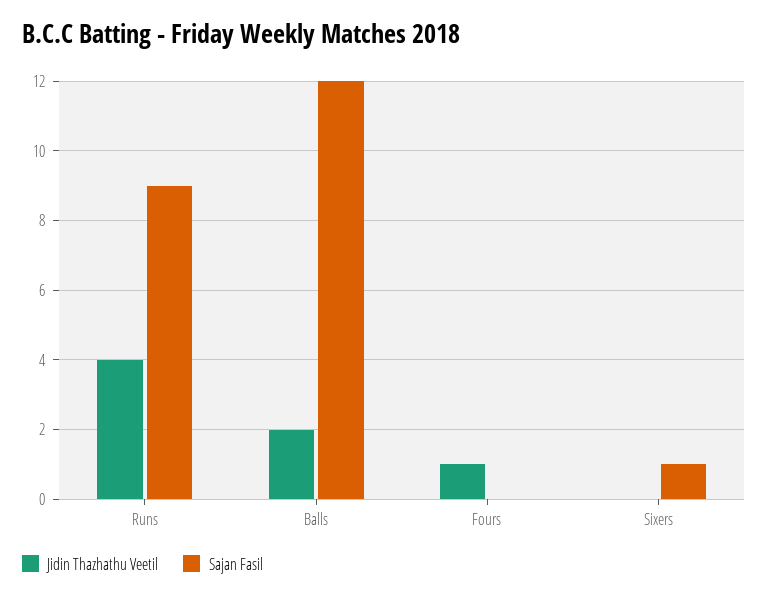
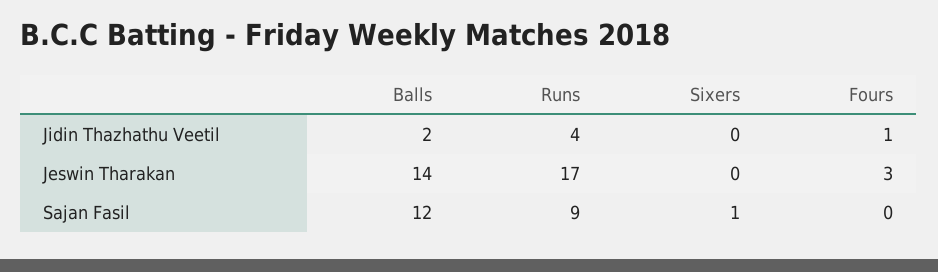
Jeswin Tharakan, Balls: none -> 14
Jeswin Tharakan, Runs: none -> 17
Jeswin Tharakan, Sixers: none -> 0
Jeswin Tharakan, Fours: none -> 3

